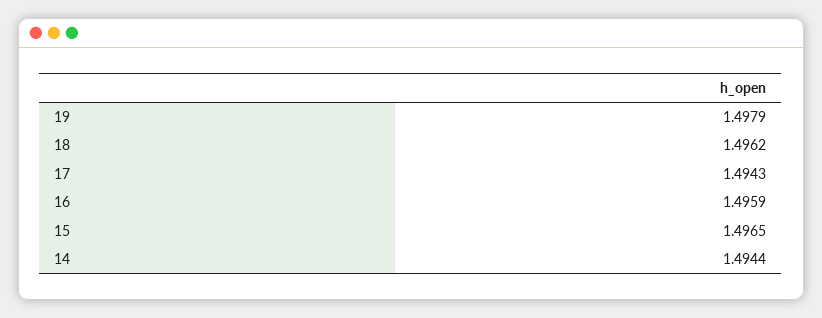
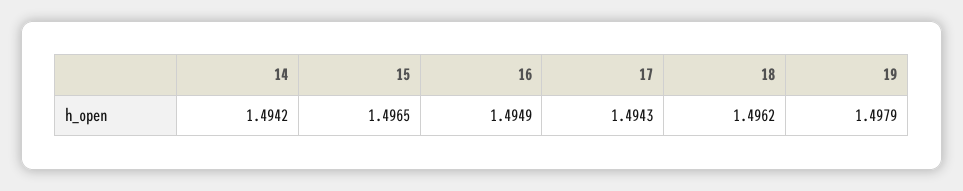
16: 1.4959 -> 1.4949
14: 1.4944 -> 1.4942

